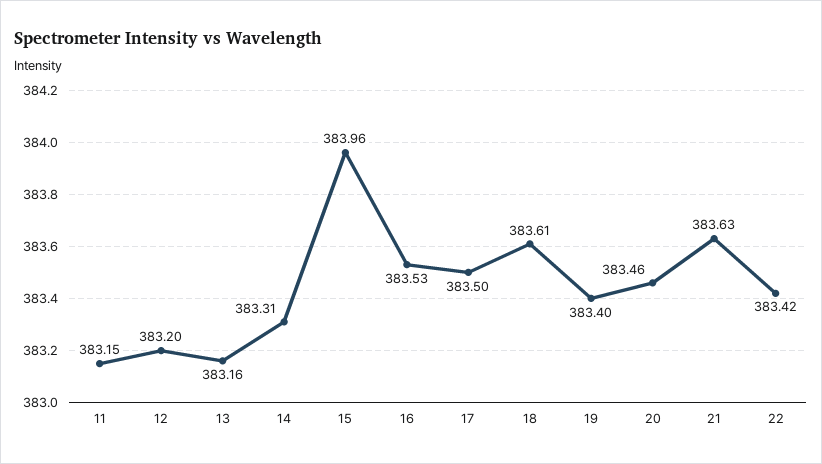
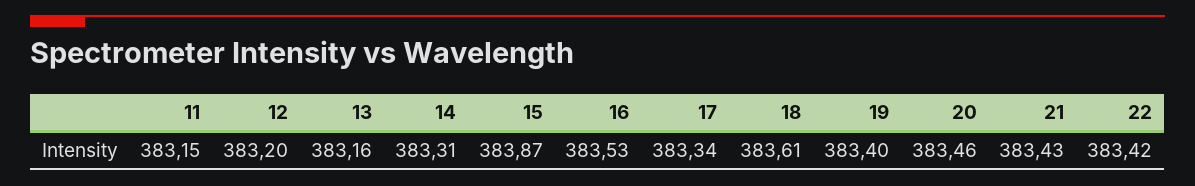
15: 383.96 -> 383.87
17: 383.5 -> 383.34
21: 383.63 -> 383.43

